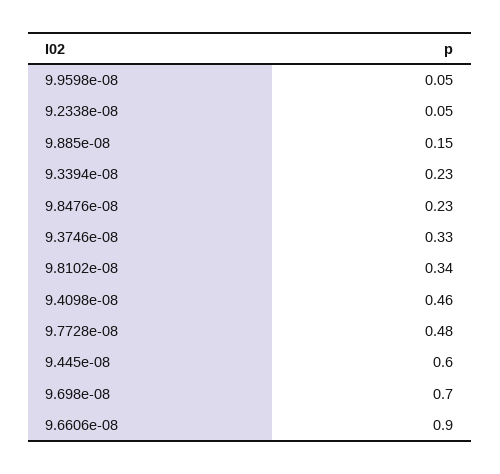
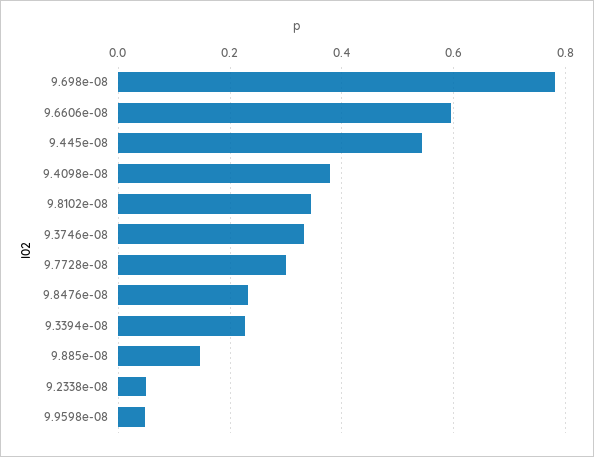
9.4098e-08: 0.46 -> 0.38
9.7728e-08: 0.48 -> 0.3
9.445e-08: 0.6 -> 0.54
9.698e-08: 0.7 -> 0.78
9.6606e-08: 0.9 -> 0.6

